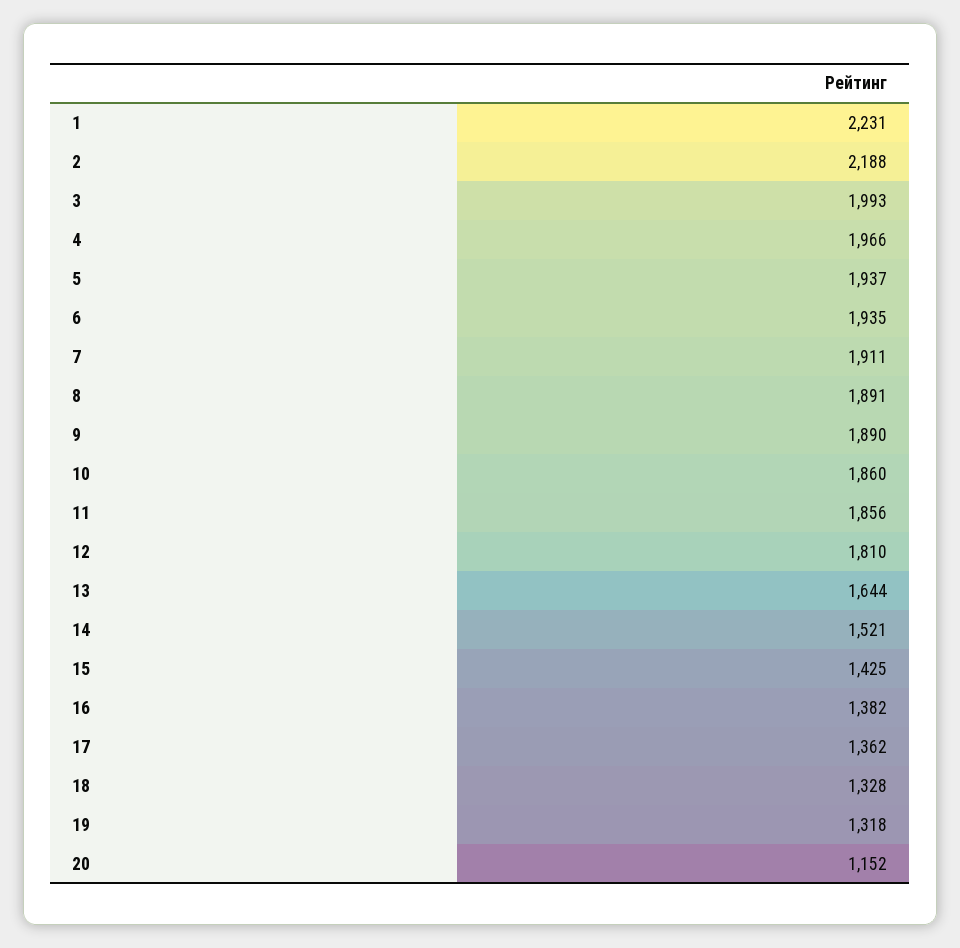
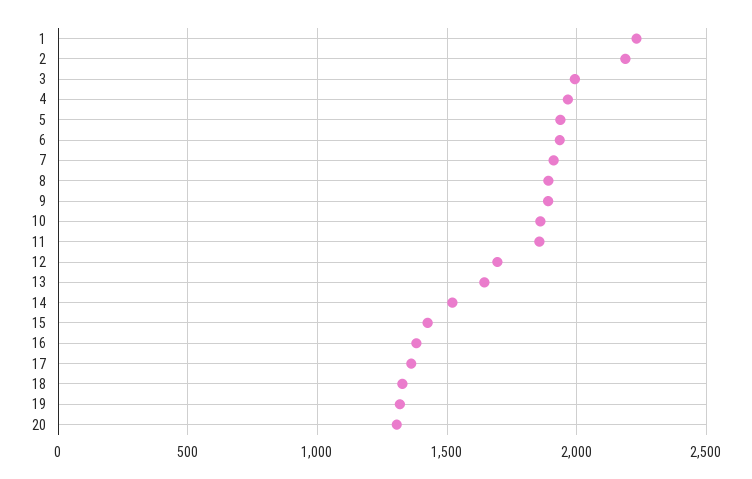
12: 1810 -> 1700
20: 1152 -> 1300

